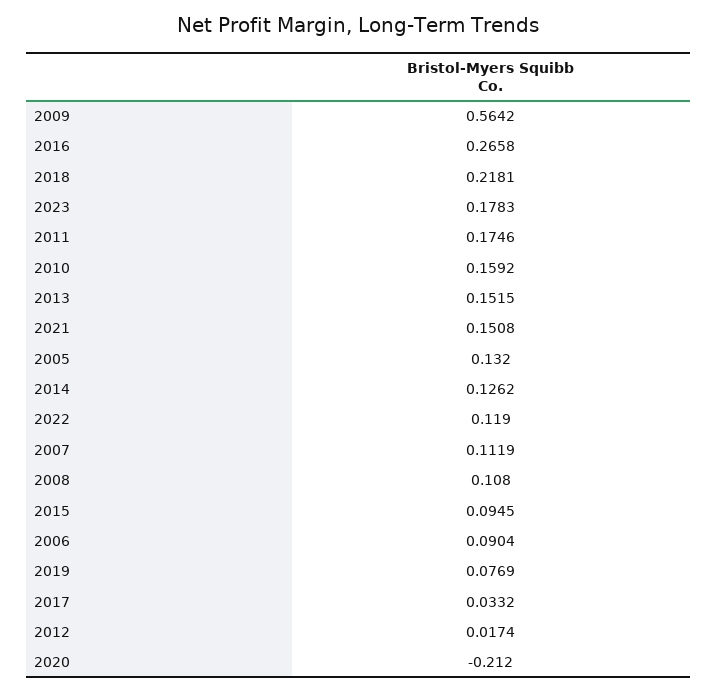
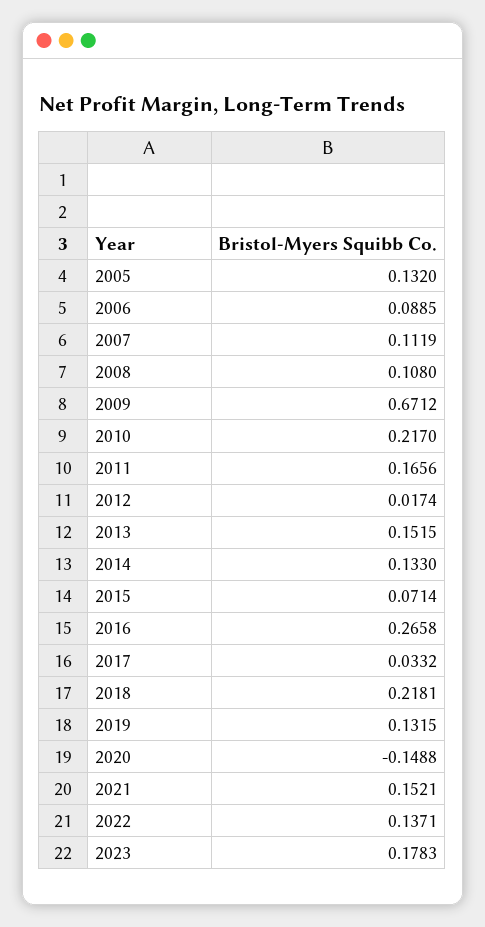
2009: 0.5642 -> 0.6712
2011: 0.1746 -> 0.1656
2010: 0.1592 -> 0.217
2021: 0.1508 -> 0.1521
2014: 0.1262 -> 0.133
2022: 0.119 -> 0.1371
2015: 0.0945 -> 0.0714
2006: 0.0904 -> 0.0885
2019: 0.0769 -> 0.1315
2020: -0.212 -> -0.1488

